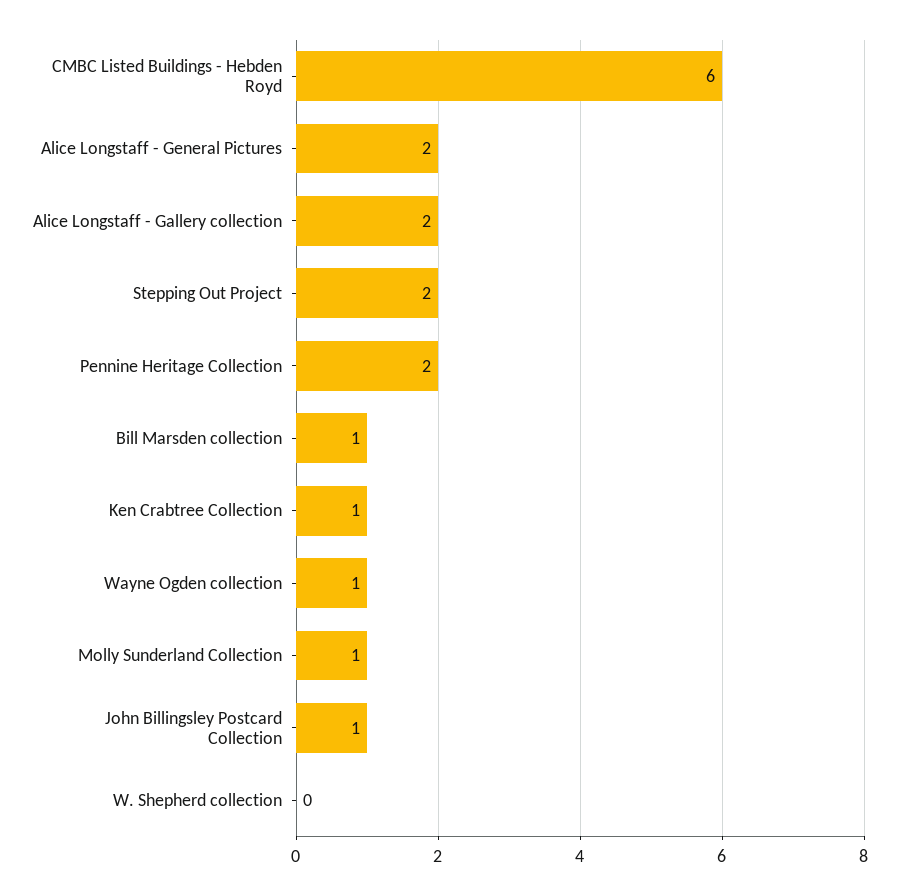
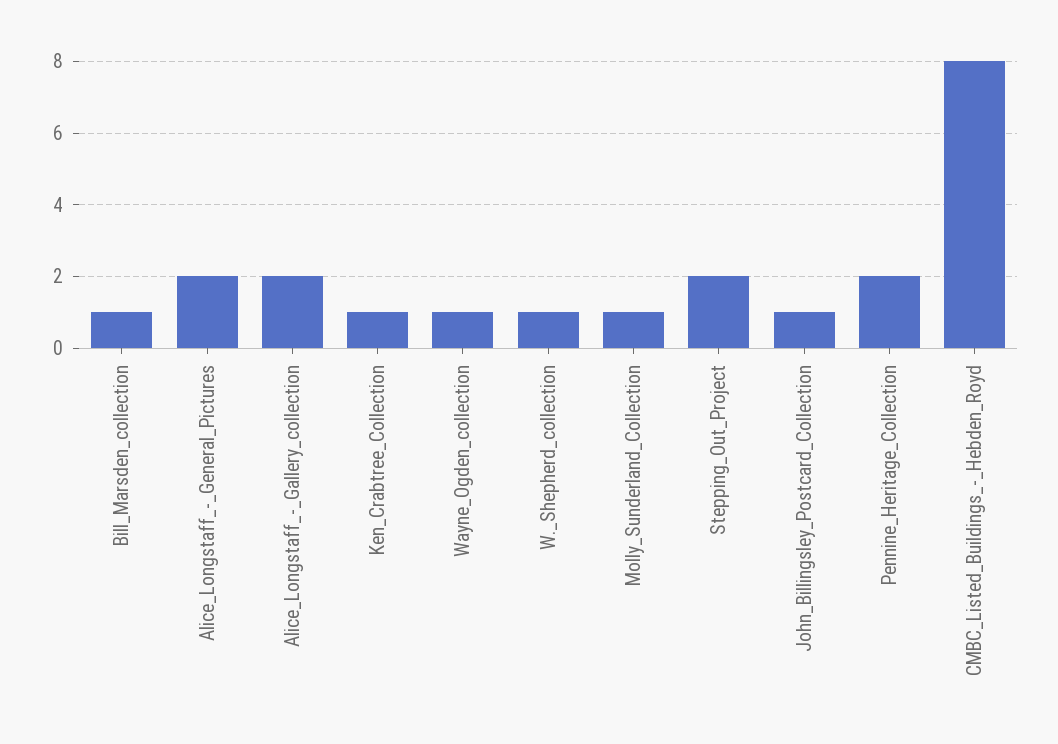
CMBC Listed Buildings - Hebden Royd: 6 -> 8
W. Shepherd collection: 0 -> 1

